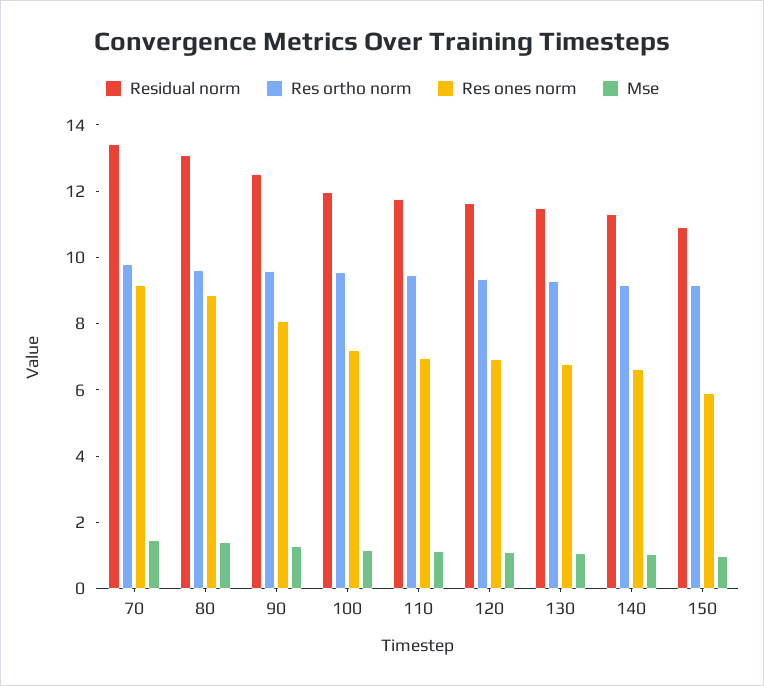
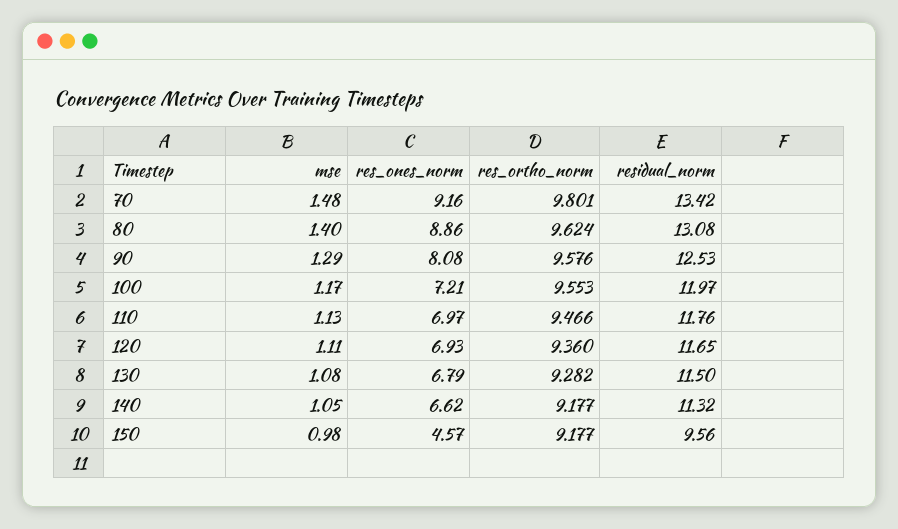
Residual norm, 150: 11 -> 9.56
Res ones norm, 150: 6 -> 4.57

